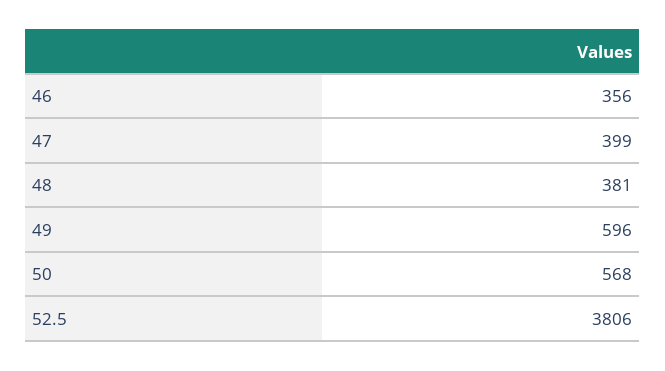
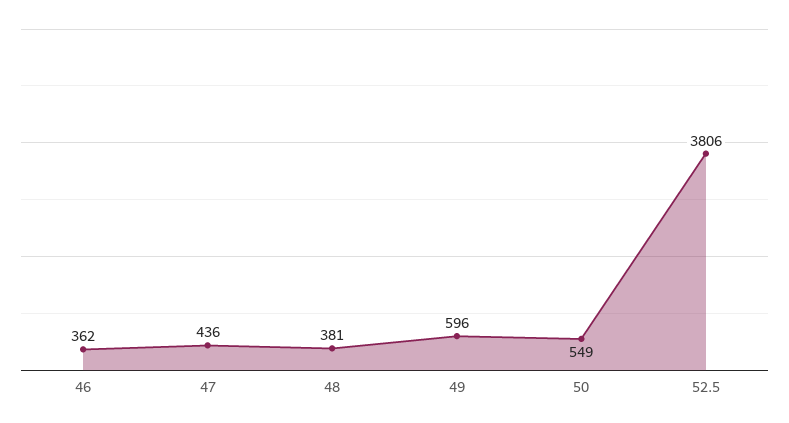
46: 356 -> 362
47: 399 -> 436
50: 568 -> 549

